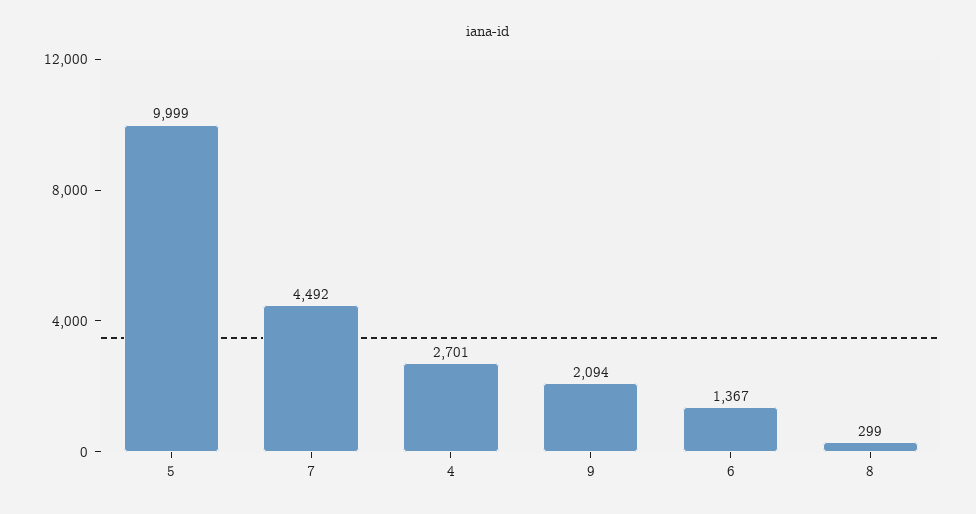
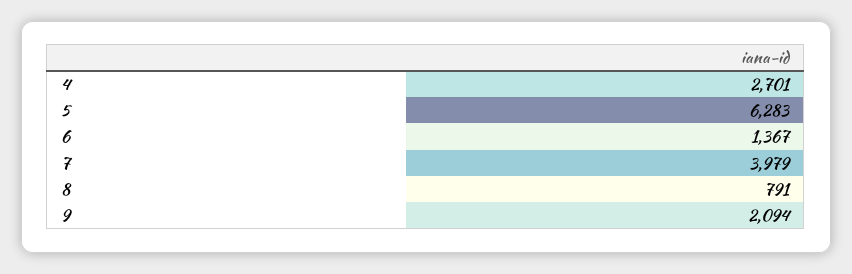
5: 9999 -> 6283
7: 4492 -> 3979
8: 299 -> 791

